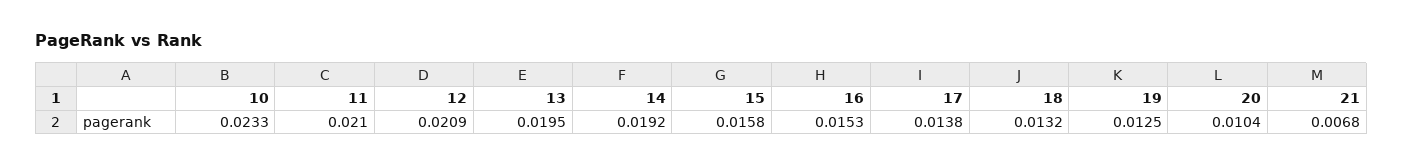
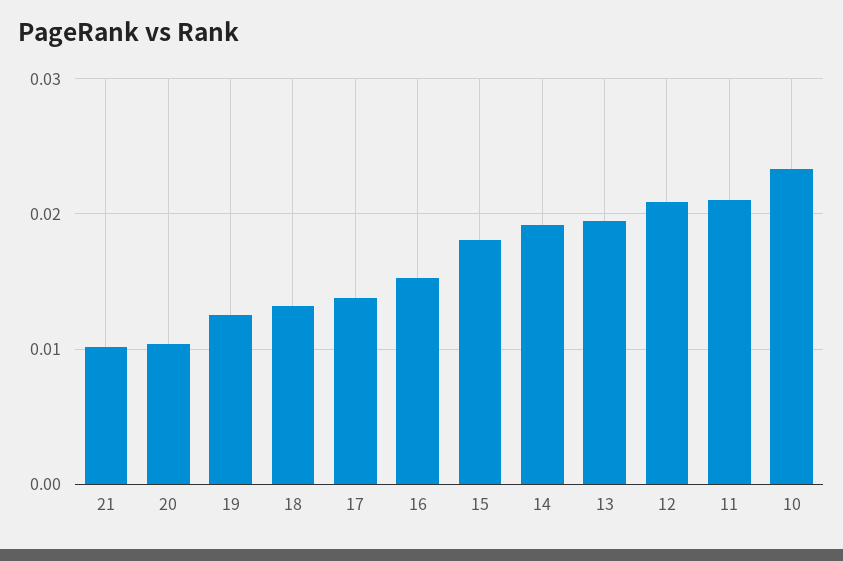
15: 0.0158 -> 0.018
21: 0.0068 -> 0.01

